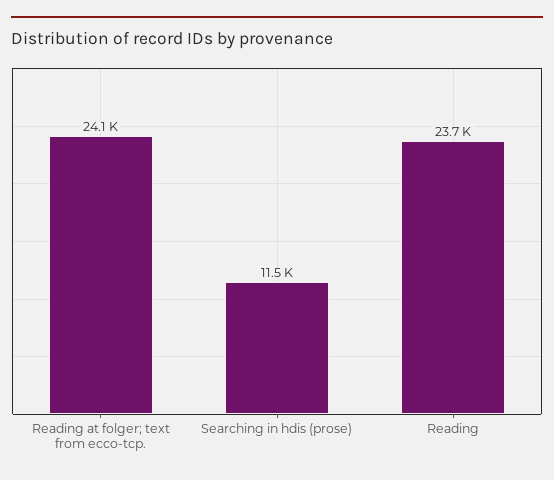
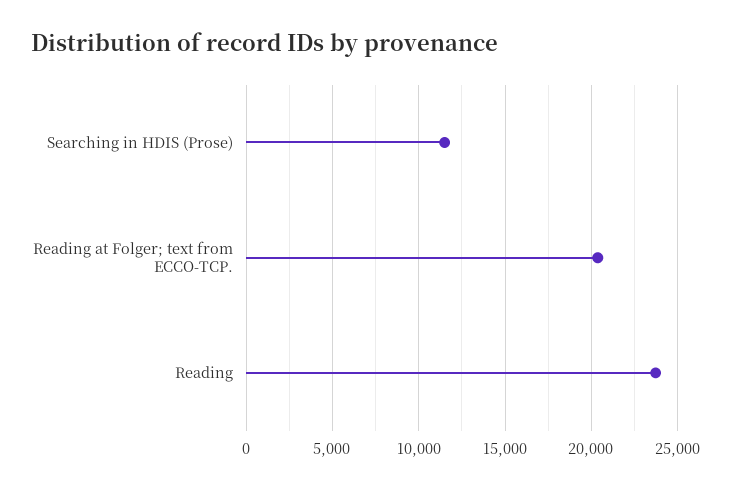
Reading at folger; text from ecco-tcp.: 24100 -> 20500

